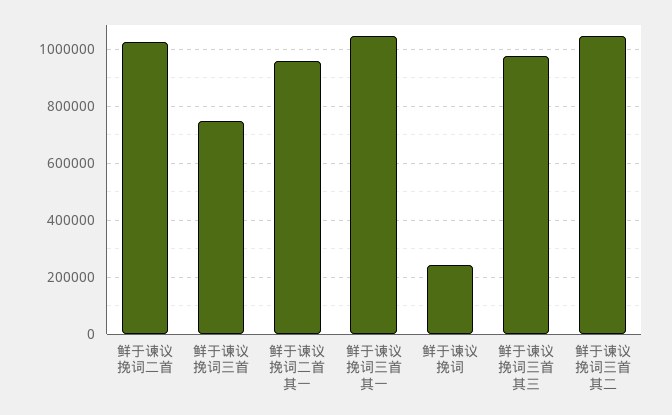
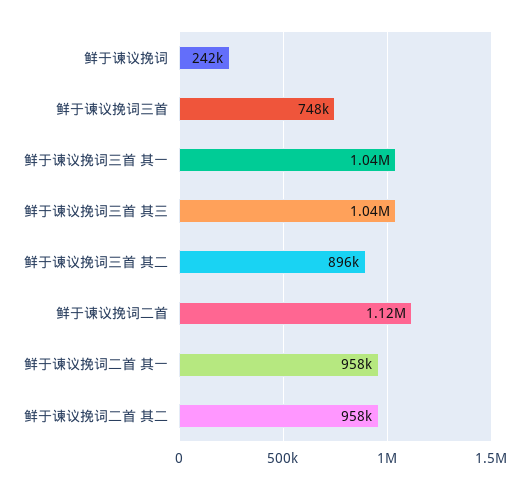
鲜于谏议挽词二首: 1025000 -> 1120000
鲜于谏议挽词三首 其三: 975000 -> 1040000
鲜于谏议挽词三首 其二: 1050000 -> 896000
鲜于谏议挽词二首 其二: none -> 958000

